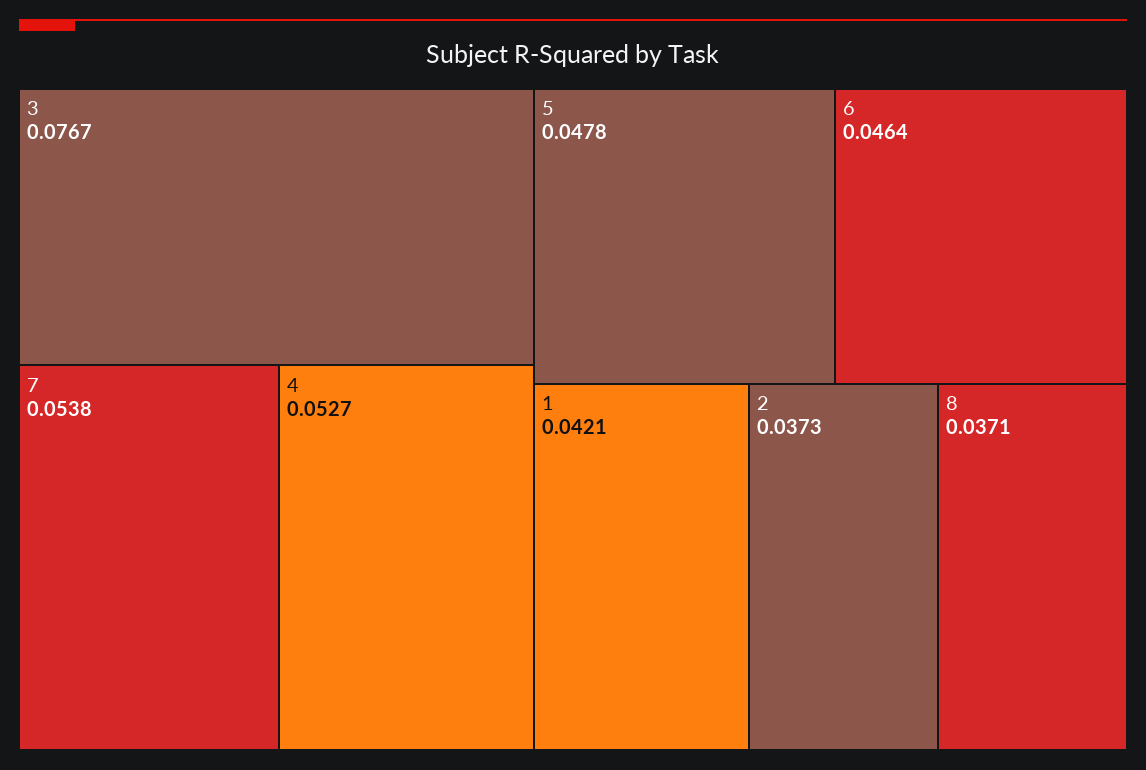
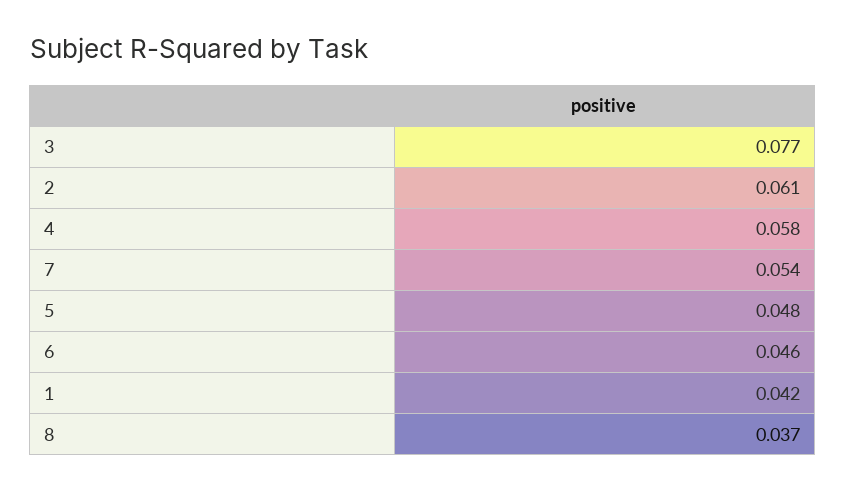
4: 0.0527 -> 0.058
2: 0.0373 -> 0.061

